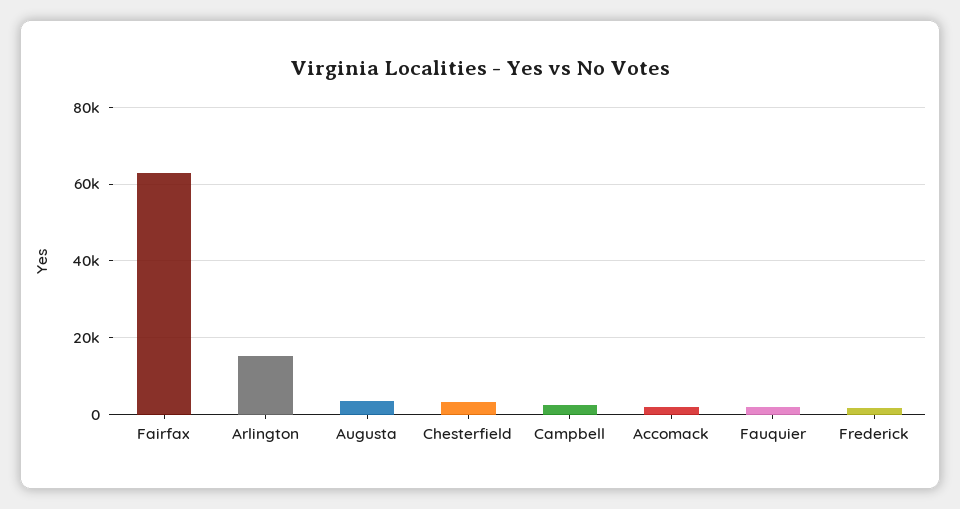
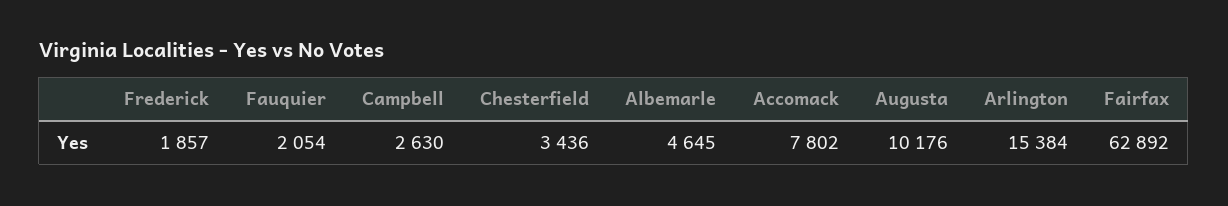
Augusta: 4000 -> 10176
Accomack: 2000 -> 7802
Albemarle: none -> 4645

